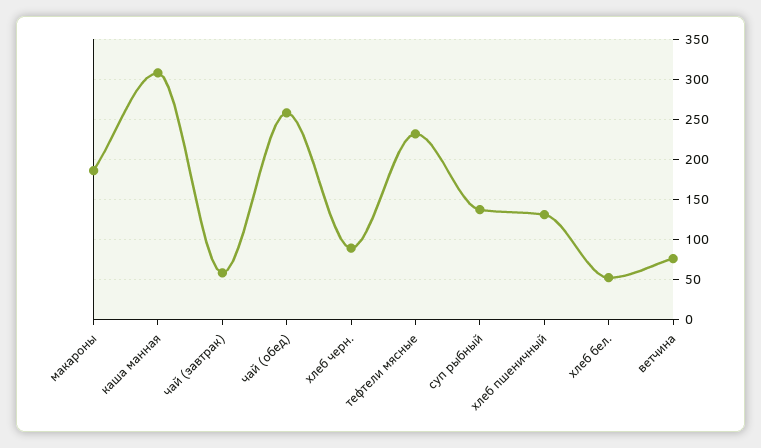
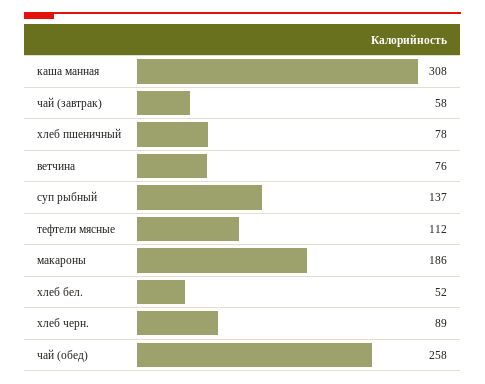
тефтели мясные: 230 -> 112
хлеб пшеничный: 130 -> 78

